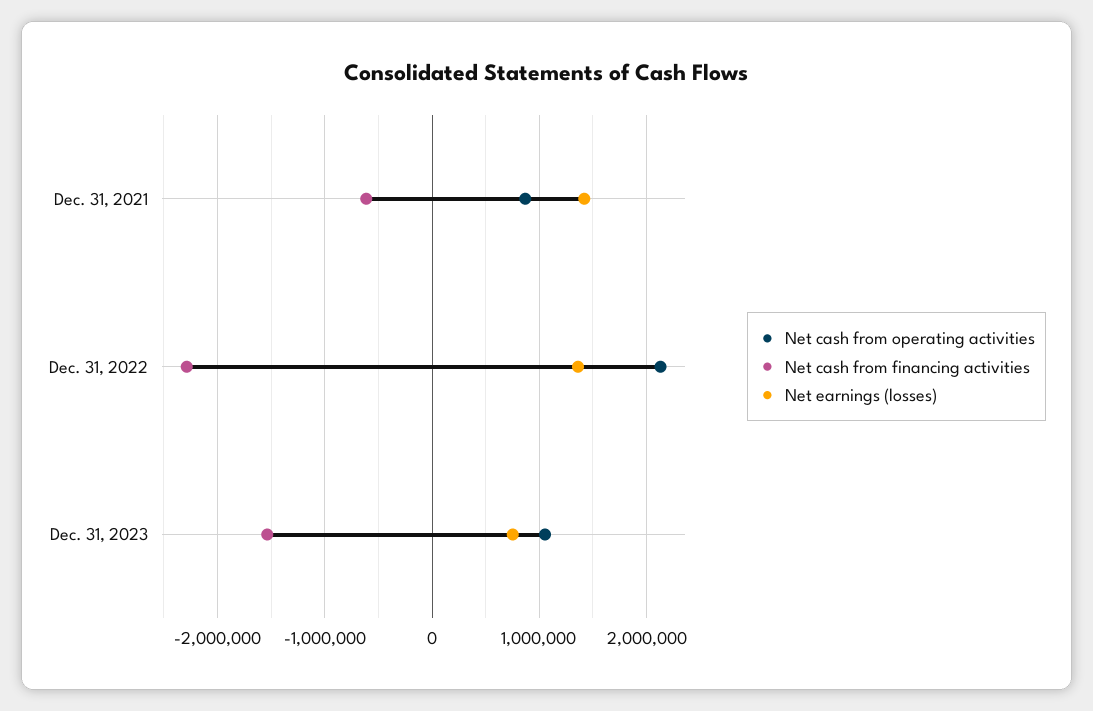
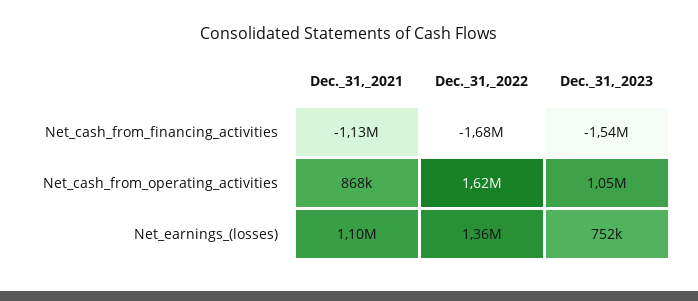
Net cash from financing activities, Dec. 31, 2021: -600000 -> -1130000
Net earnings (losses), Dec. 31, 2021: 1400000 -> 1100000
Net cash from operating activities, Dec. 31, 2022: 2100000 -> 1620000
Net cash from financing activities, Dec. 31, 2022: -2300000 -> -1680000

